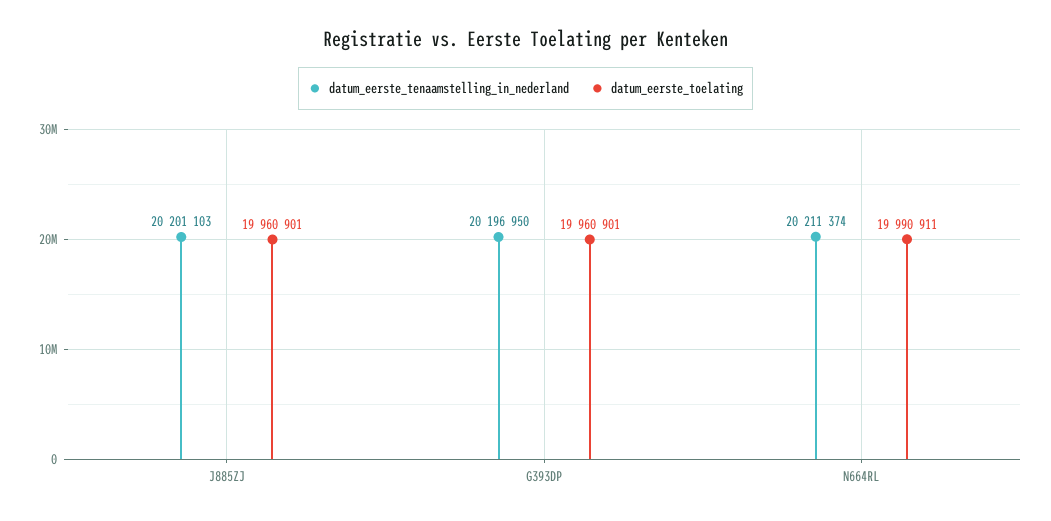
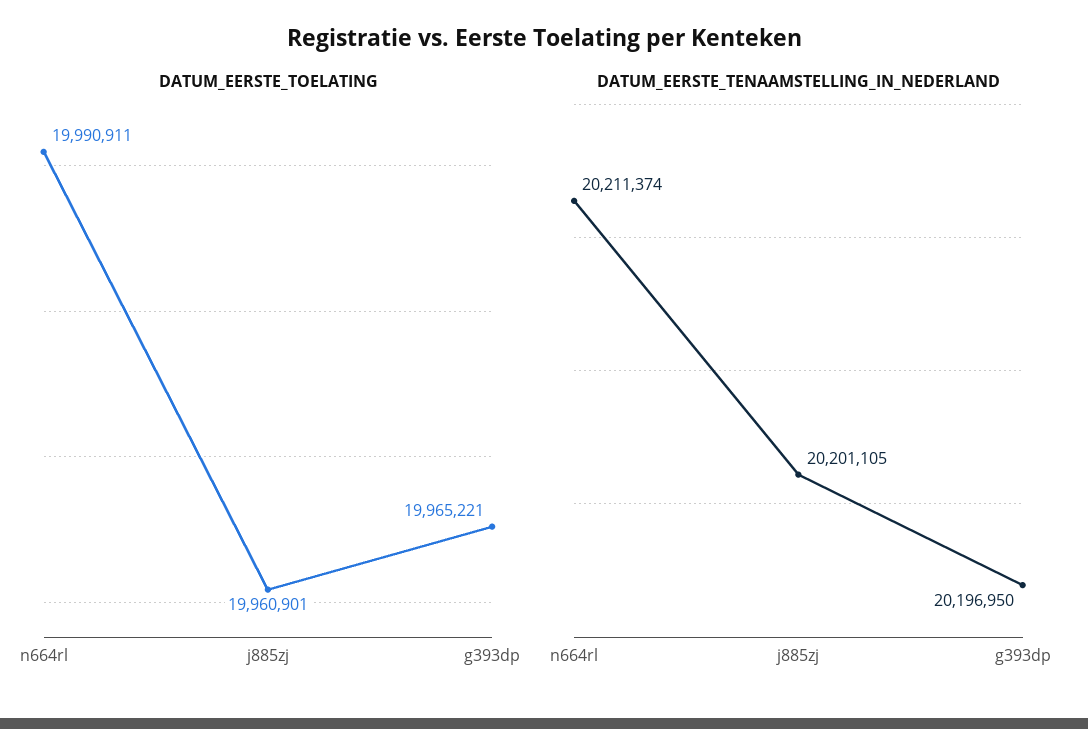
datum_eerste_tenaamstelling_in_nederland, J885ZJ: 20201103 -> 20201105
datum_eerste_toelating, G393DP: 19960901 -> 19965221

